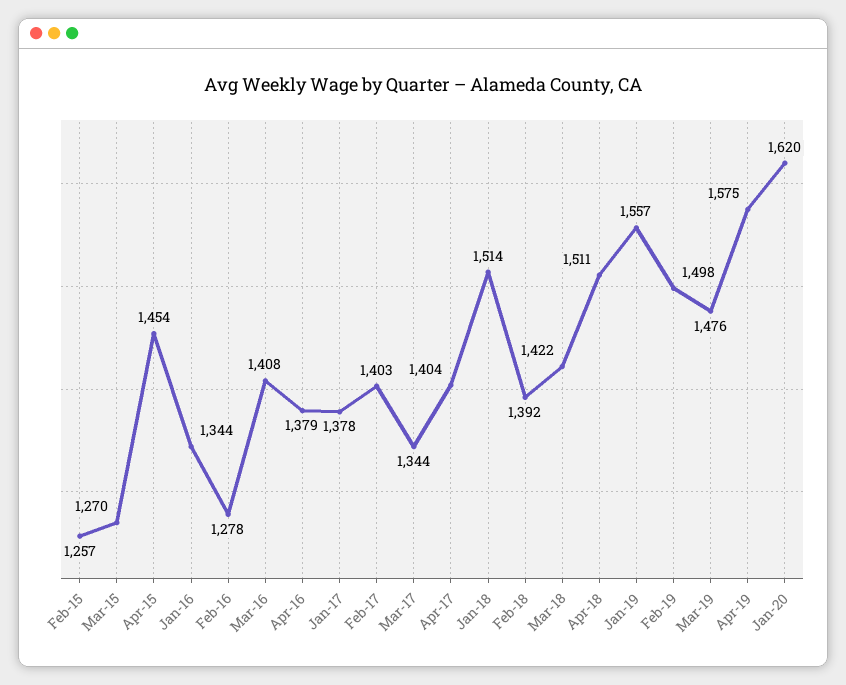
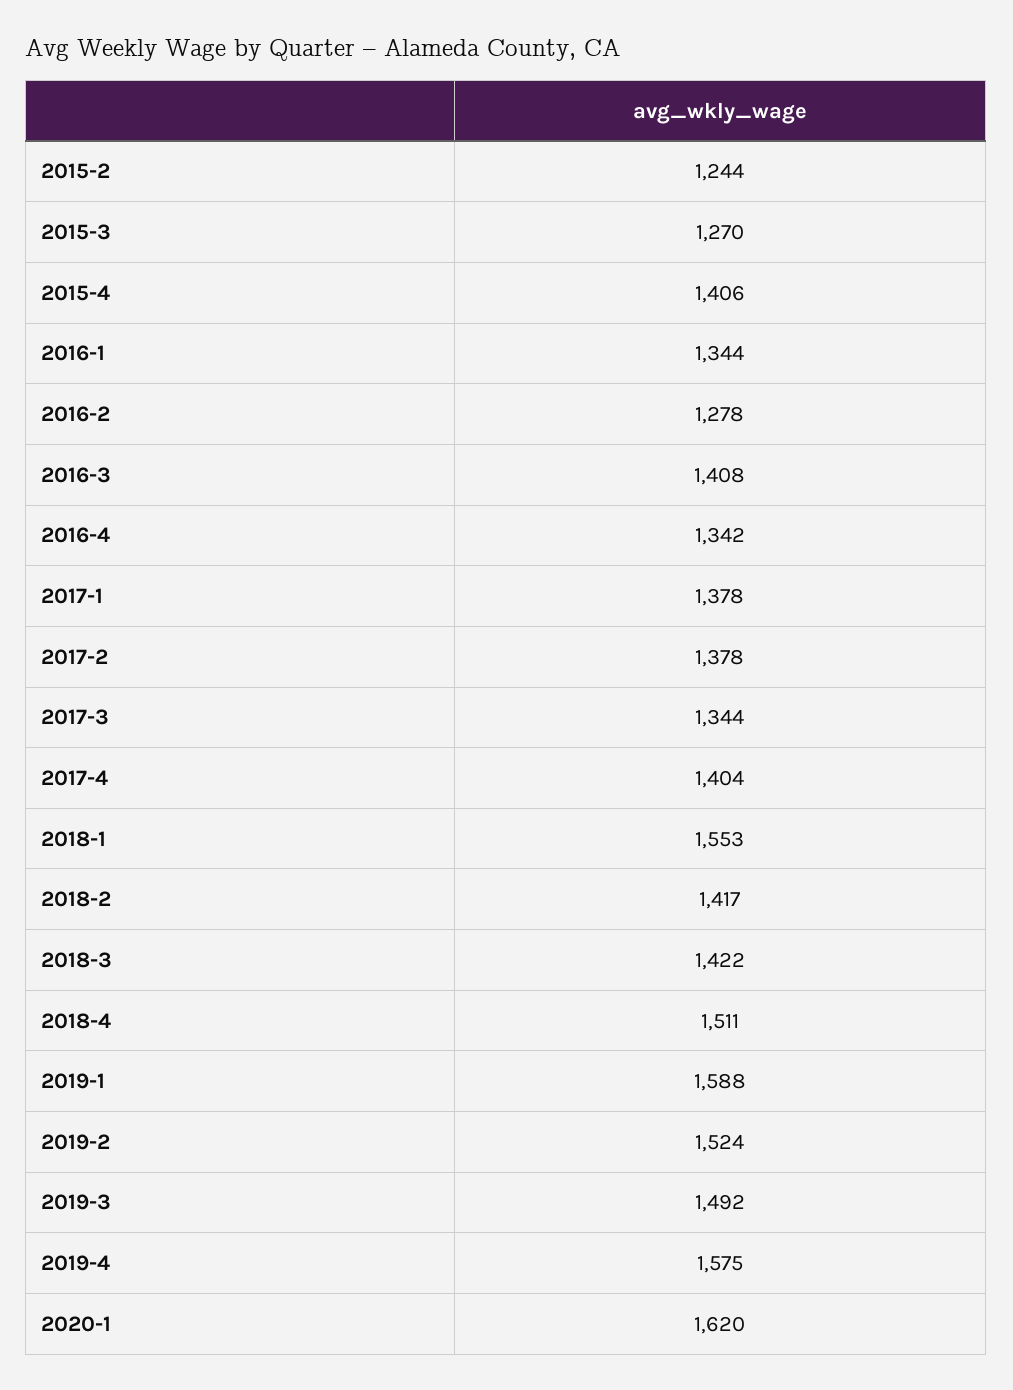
Feb-15: 1257 -> 1244
Apr-15: 1454 -> 1406
Apr-16: 1379 -> 1342
Feb-17: 1403 -> 1378
Jan-18: 1514 -> 1553
Feb-18: 1392 -> 1417
Jan-19: 1557 -> 1588
Feb-19: 1498 -> 1524
Mar-19: 1476 -> 1492

